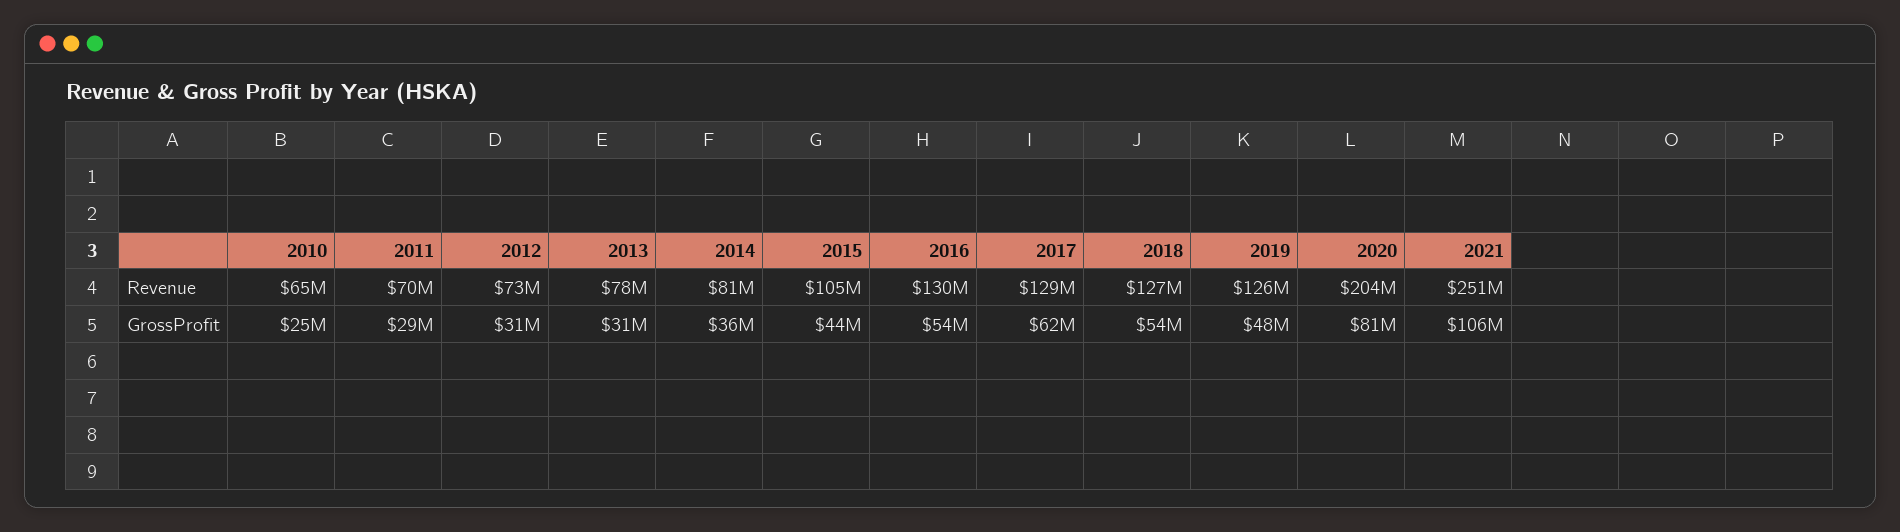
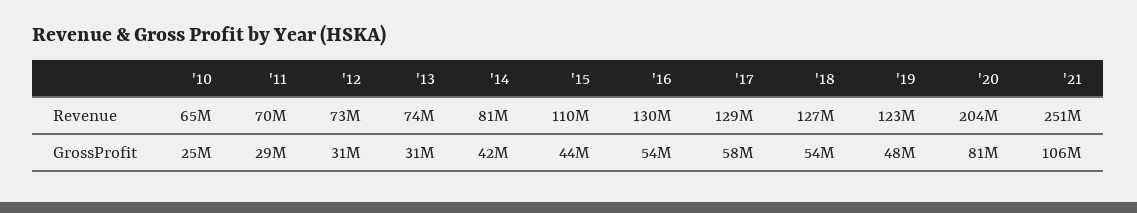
2013, Revenue: 78000000 -> 74000000
2015, Revenue: 105000000 -> 110000000
2019, Revenue: 126000000 -> 123000000
2014, GrossProfit: 36000000 -> 42000000
2017, GrossProfit: 62000000 -> 58000000

